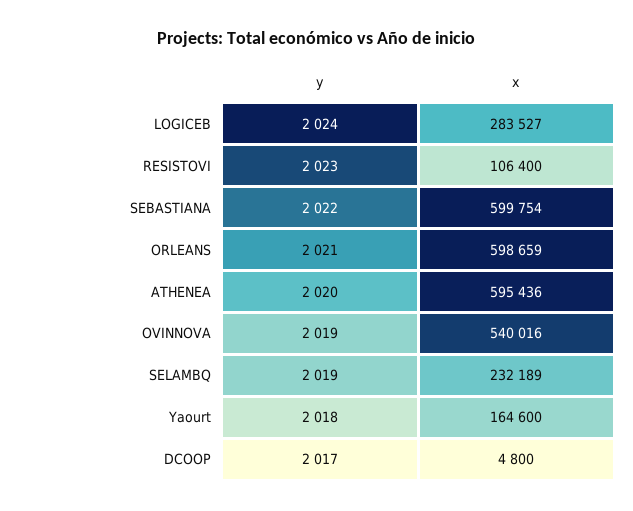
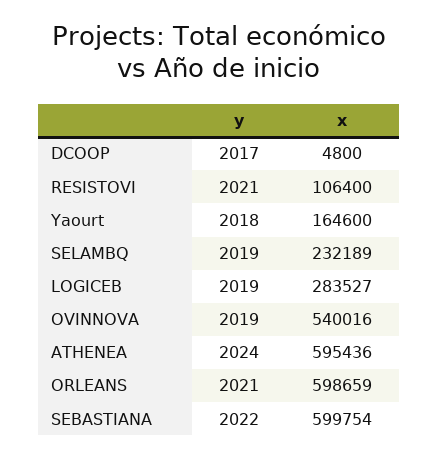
y, LOGICEB: 2024 -> 2019
y, RESISTOVI: 2023 -> 2021
y, ATHENEA: 2020 -> 2024

